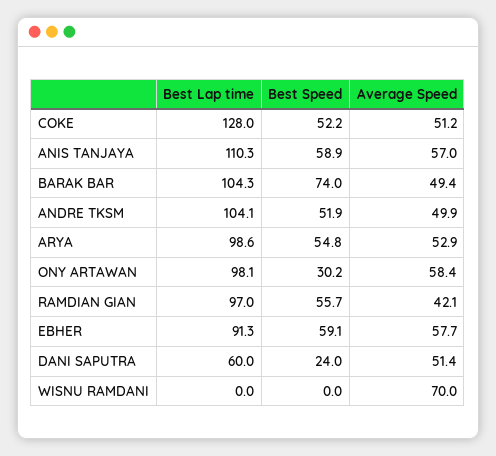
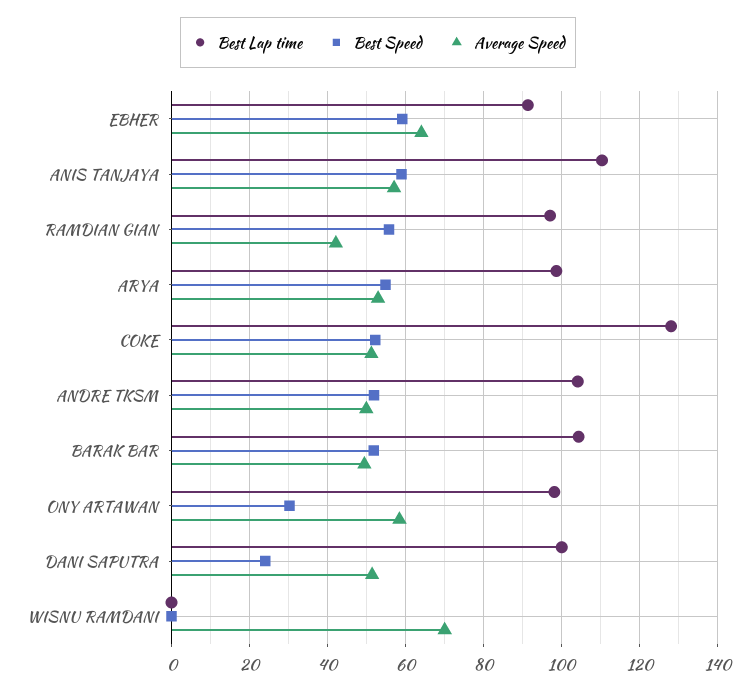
Best Speed, BARAK BAR: 74 -> 52
Average Speed, EBHER: 57.7 -> 64
Best Lap time, DANI SAPUTRA: 60 -> 100

